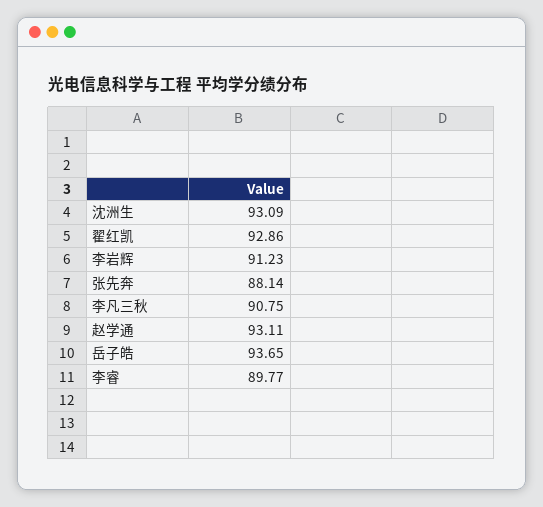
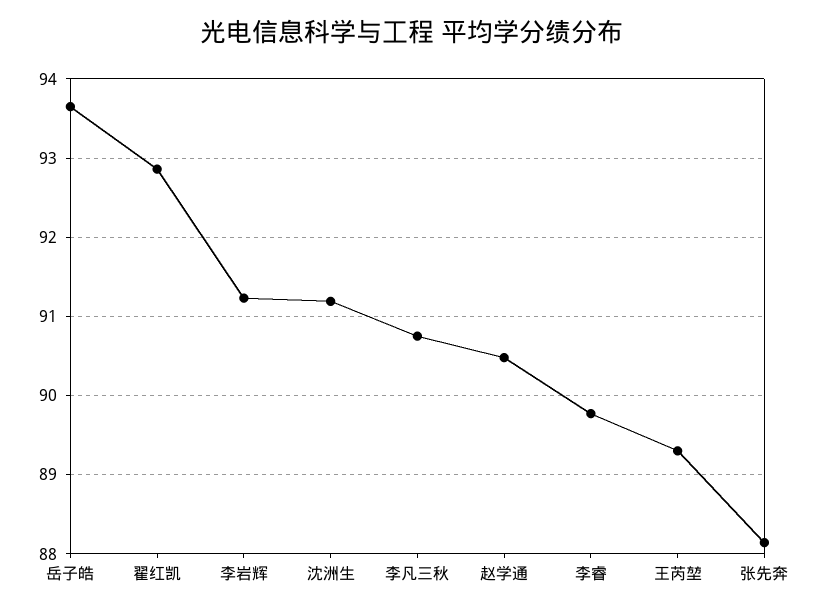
沈洲生: 93.09 -> 91.2
赵学通: 93.11 -> 90.5
王芮堃: none -> 89.3

